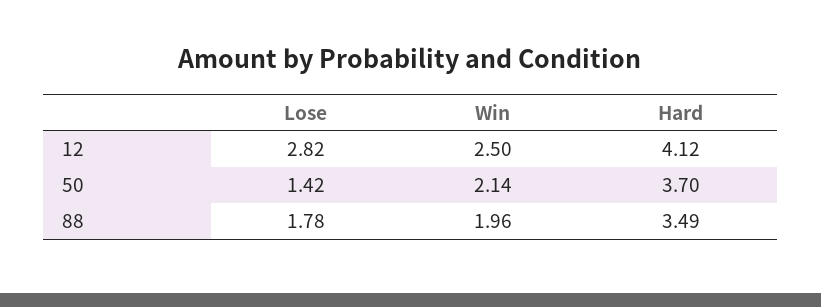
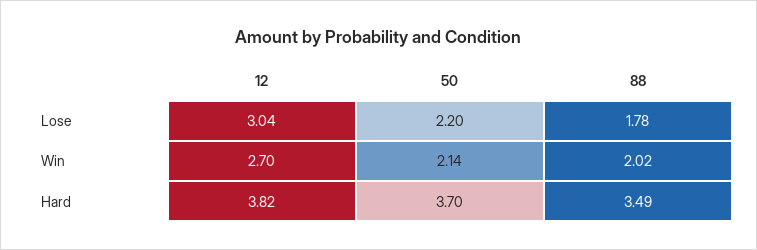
Lose, 12: 2.82 -> 3.04
Win, 12: 2.5 -> 2.7
Hard, 12: 4.12 -> 3.82
Lose, 50: 1.42 -> 2.2
Win, 88: 1.96 -> 2.02

